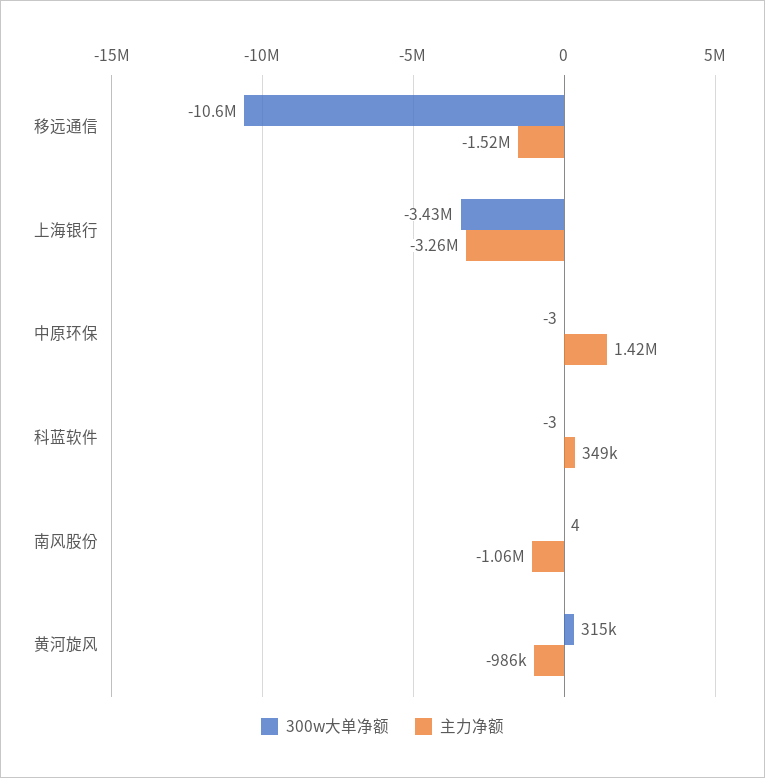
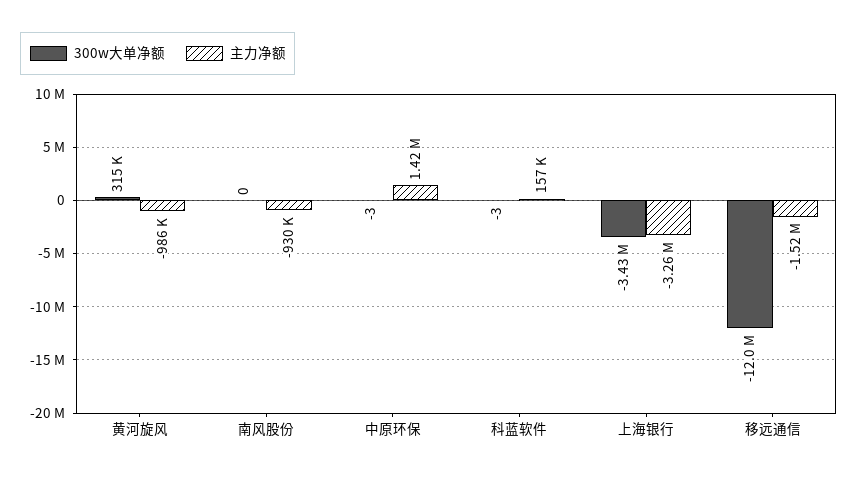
300w大单净额, 移远通信: -10600000 -> -12000000
主力净额, 科蓝软件: 349000 -> 157000
300w大单净额, 南风股份: 4 -> 0
主力净额, 南风股份: -1060000 -> -930000

